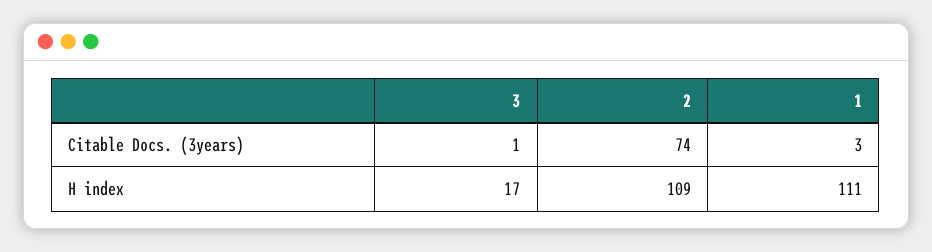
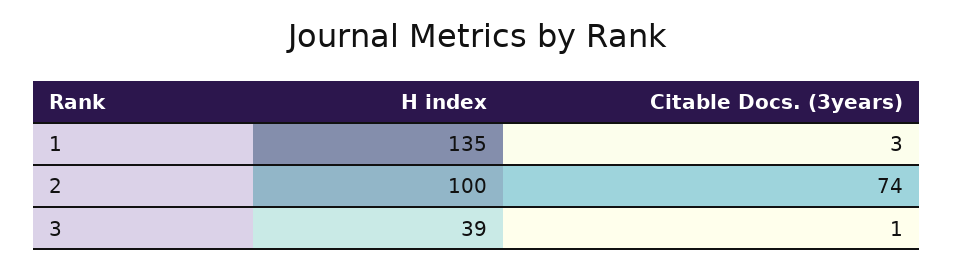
3, H index: 17 -> 39
2, H index: 109 -> 100
1, H index: 111 -> 135

